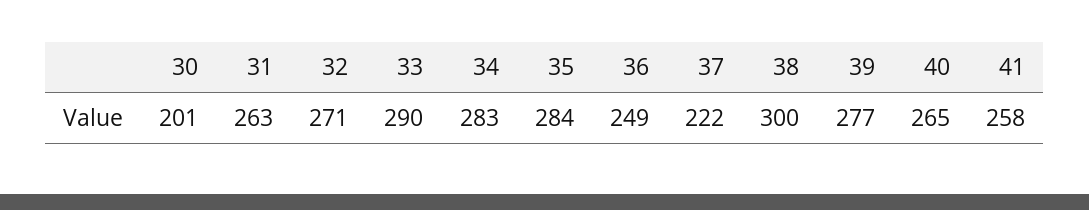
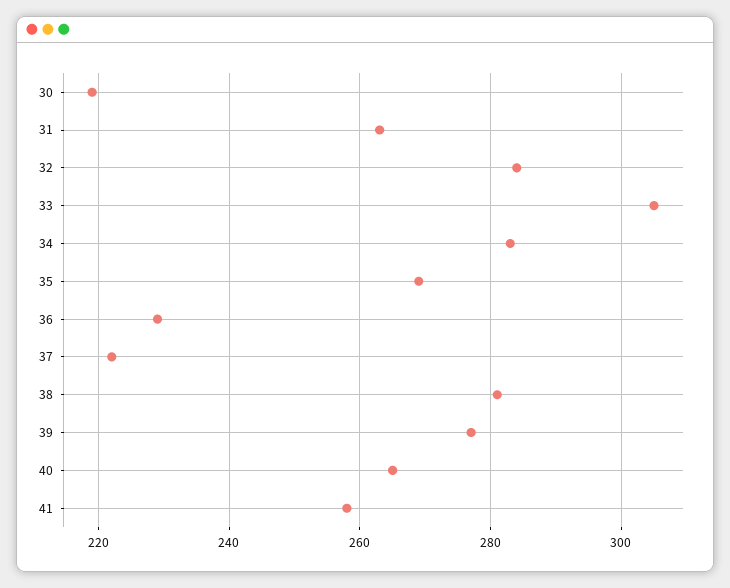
30: 201 -> 220
32: 271 -> 285
33: 290 -> 305
35: 284 -> 270
36: 249 -> 230
38: 300 -> 280

